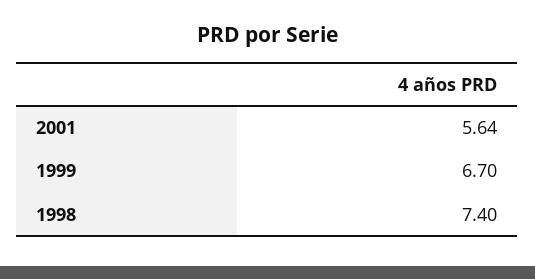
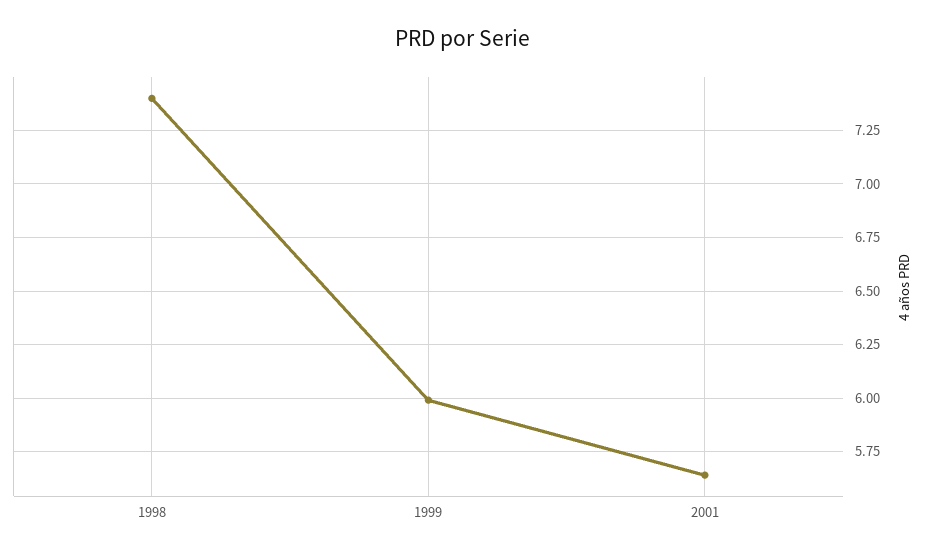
1999: 6.7 -> 6

